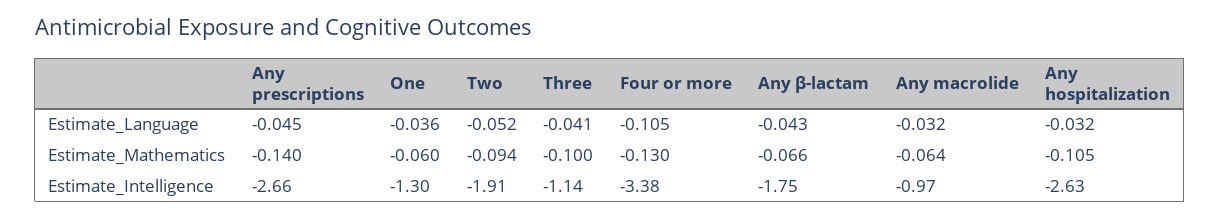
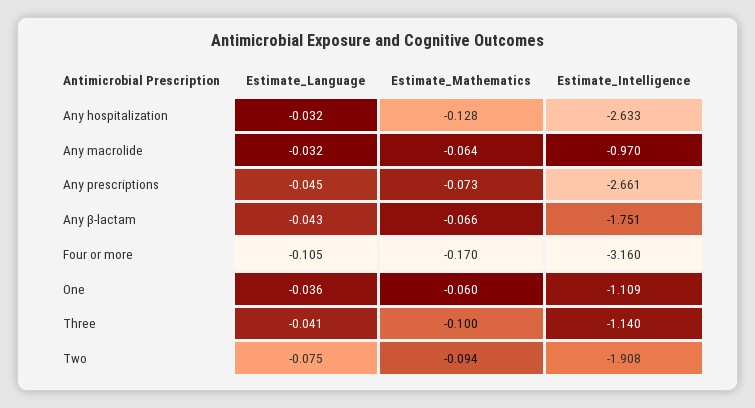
Two, Estimate_Language: -0.052 -> -0.075
Any prescriptions, Estimate_Mathematics: -0.14 -> -0.073
Four or more, Estimate_Mathematics: -0.13 -> -0.17
Any hospitalization, Estimate_Mathematics: -0.105 -> -0.128
One, Estimate_Intelligence: -1.3 -> -1.109
Four or more, Estimate_Intelligence: -3.38 -> -3.16

